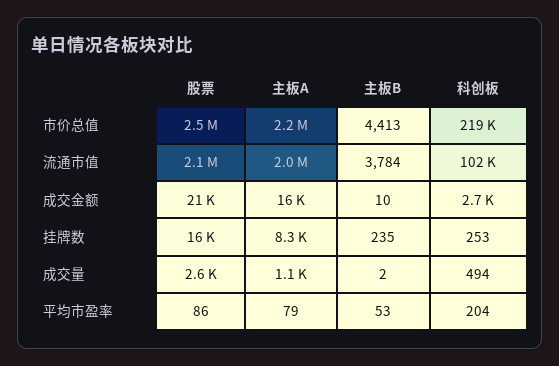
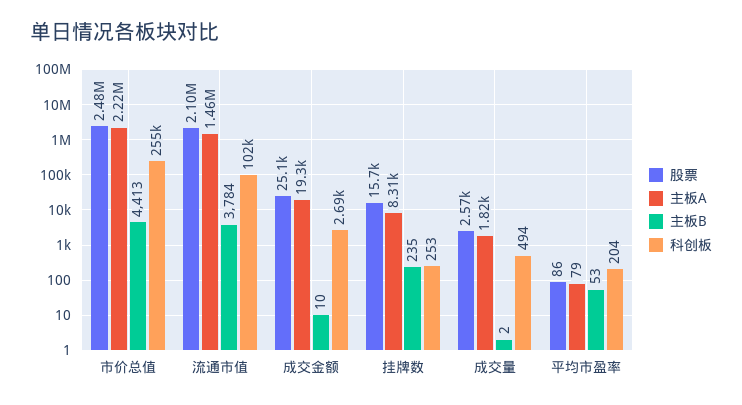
科创板, 市价总值: 219000 -> 255000
主板A, 流通市值: 2000000 -> 1460000
股票, 成交金额: 21000 -> 25100
主板A, 成交金额: 16000 -> 19300
主板A, 成交量: 1100 -> 1820

